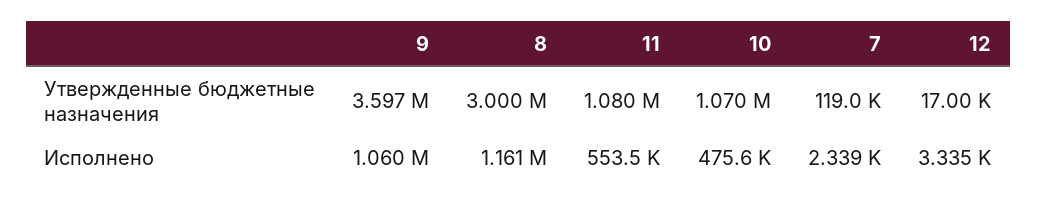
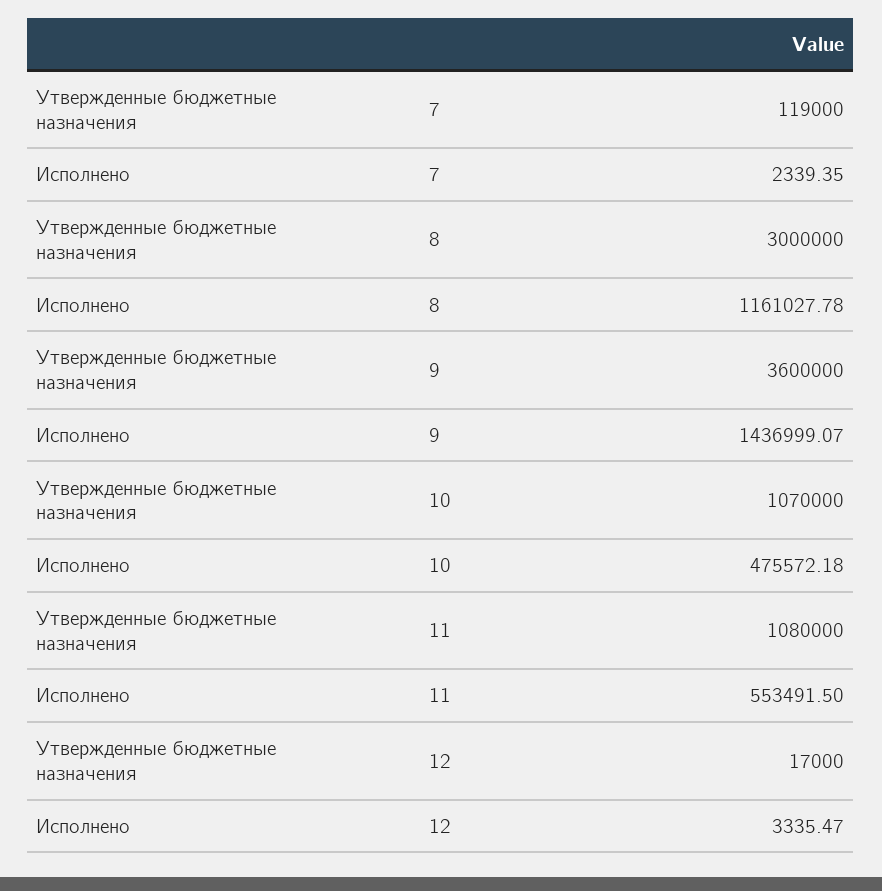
9, Утвержденные бюджетные назначения: 3597000 -> 3600000
9, Исполнено: 1060000 -> 1436999.07

